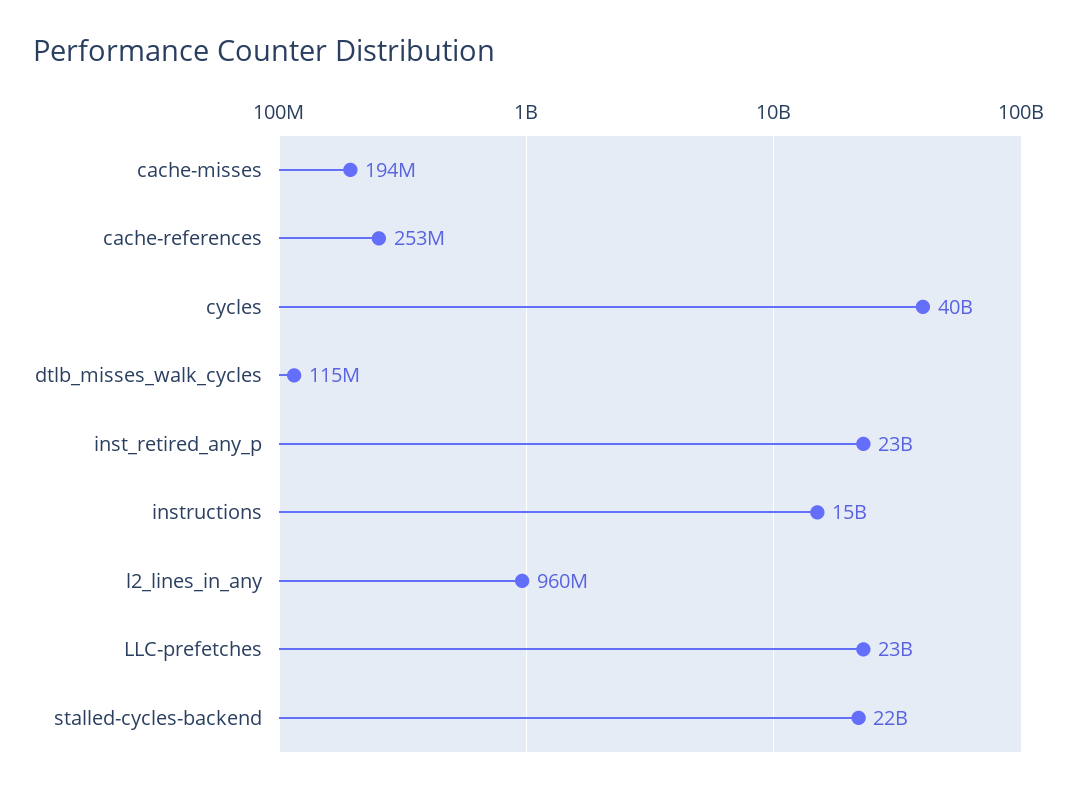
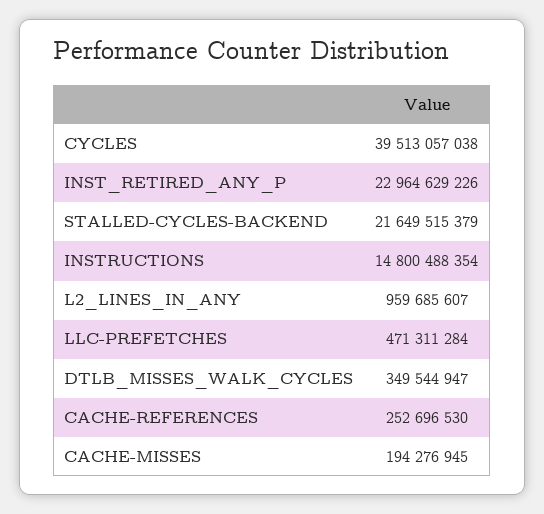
dtlb_misses_walk_cycles: 115000000 -> 349544947
LLC-prefetches: 23000000000 -> 471311284

